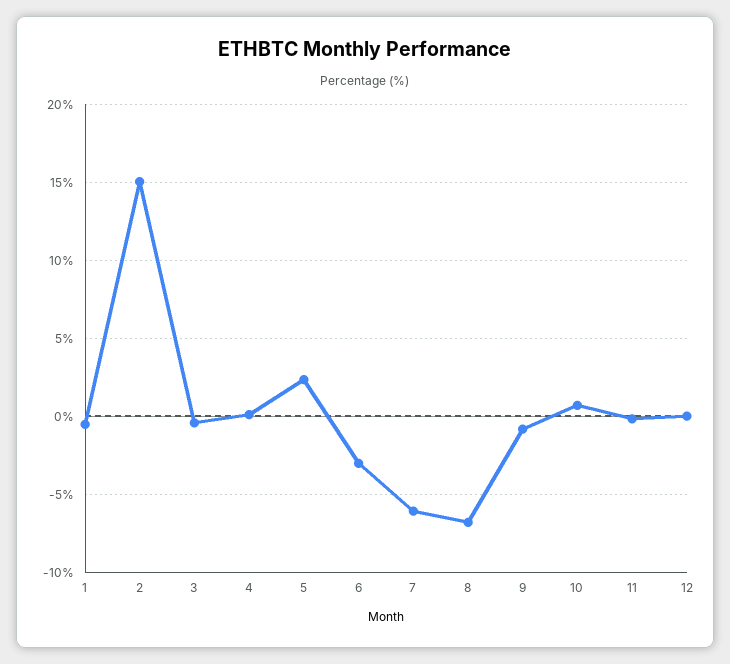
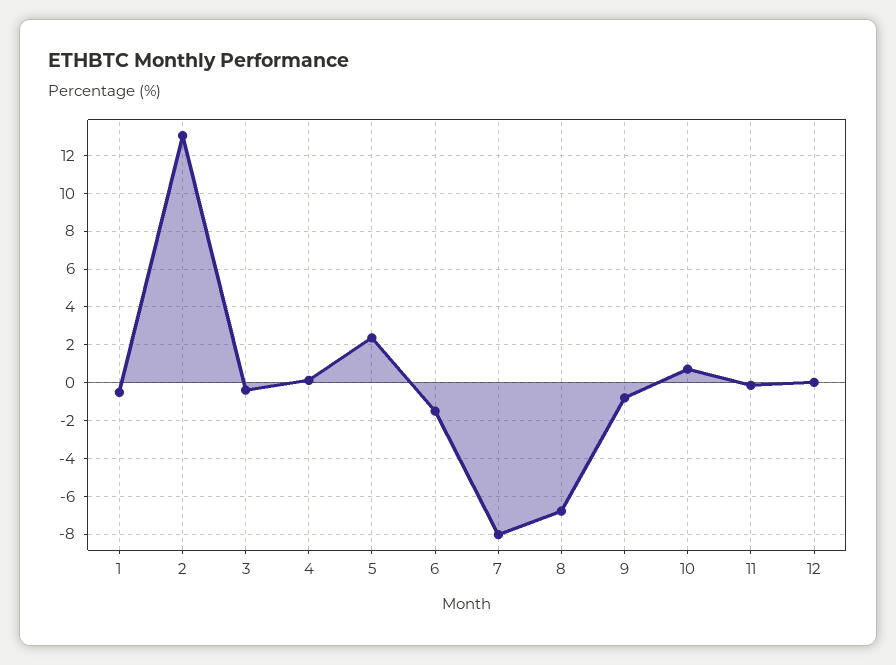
2: 15 -> 13
6: -3 -> -1.5
7: -6 -> -8

